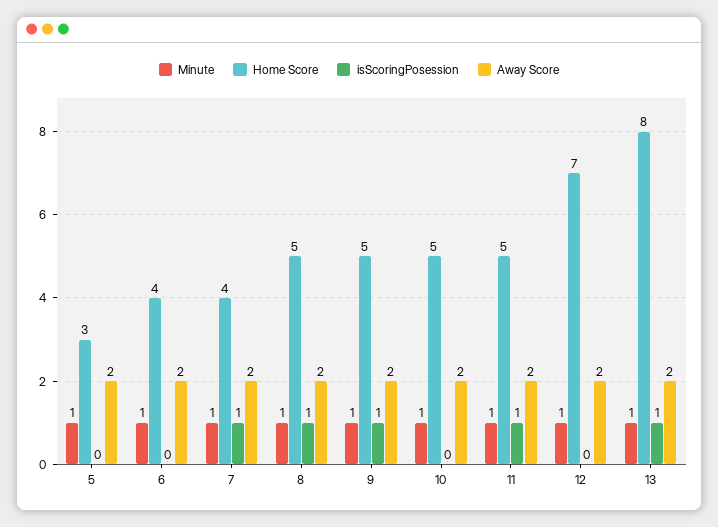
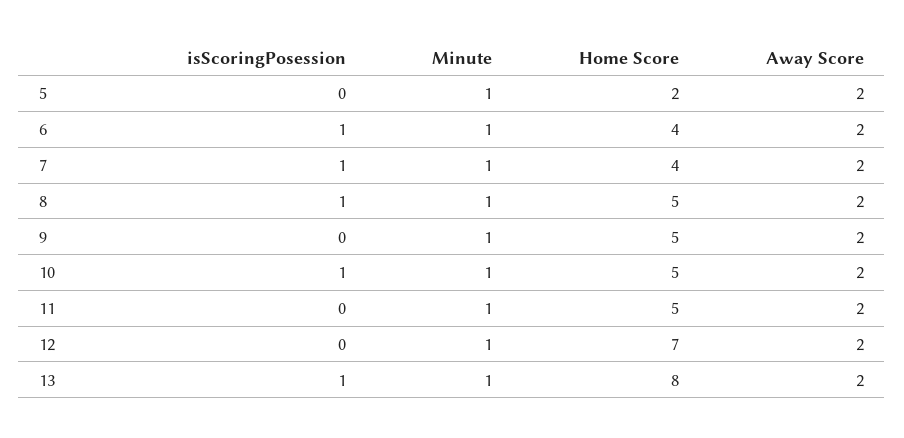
Home Score, 5: 3 -> 2
isScoringPosession, 6: 0 -> 1
isScoringPosession, 9: 1 -> 0
isScoringPosession, 10: 0 -> 1
isScoringPosession, 11: 1 -> 0

